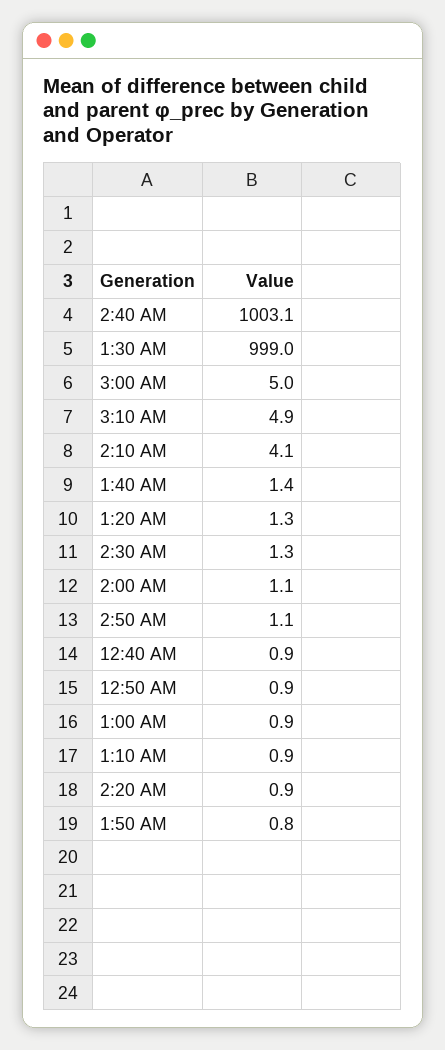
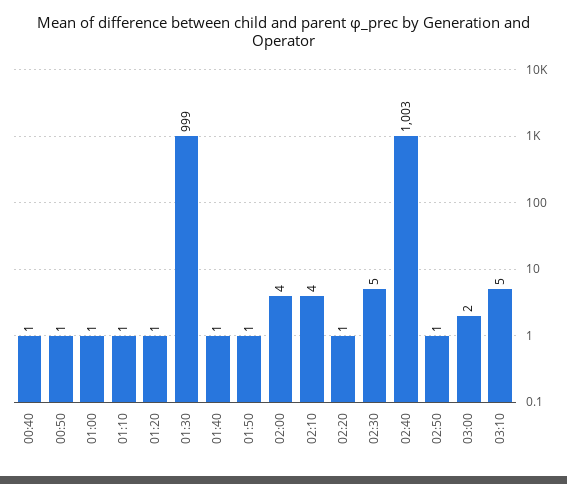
3:00 AM: 5 -> 2
2:30 AM: 1.3 -> 5
2:00 AM: 1.1 -> 4

